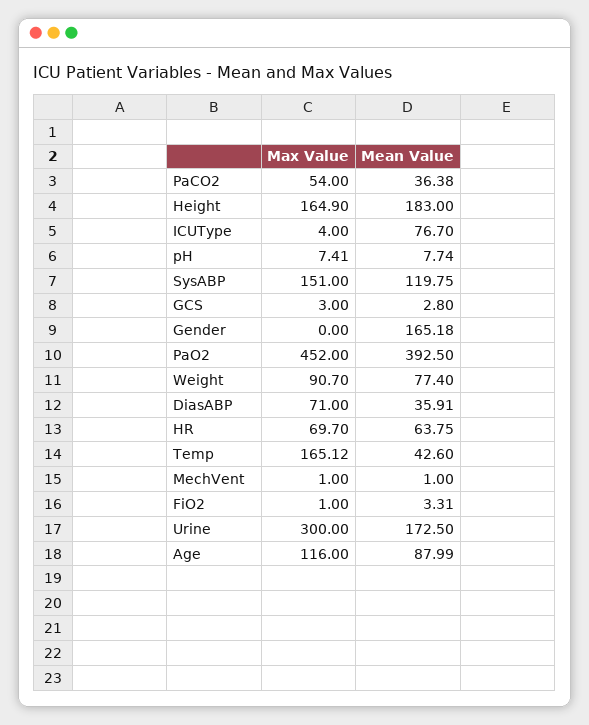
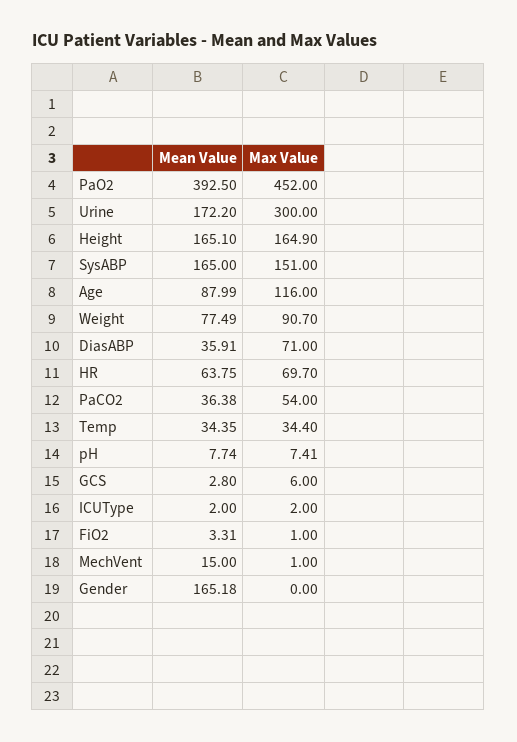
Mean Value, Height: 183 -> 165.1
Max Value, ICUType: 4 -> 2
Mean Value, ICUType: 76.7 -> 2
Mean Value, SysABP: 119.75 -> 165
Max Value, GCS: 3 -> 6
Mean Value, Weight: 77.4 -> 77.49
Max Value, Temp: 165.12 -> 34.4
Mean Value, Temp: 42.6 -> 34.35
Mean Value, MechVent: 1 -> 15
Mean Value, Urine: 172.5 -> 172.2

